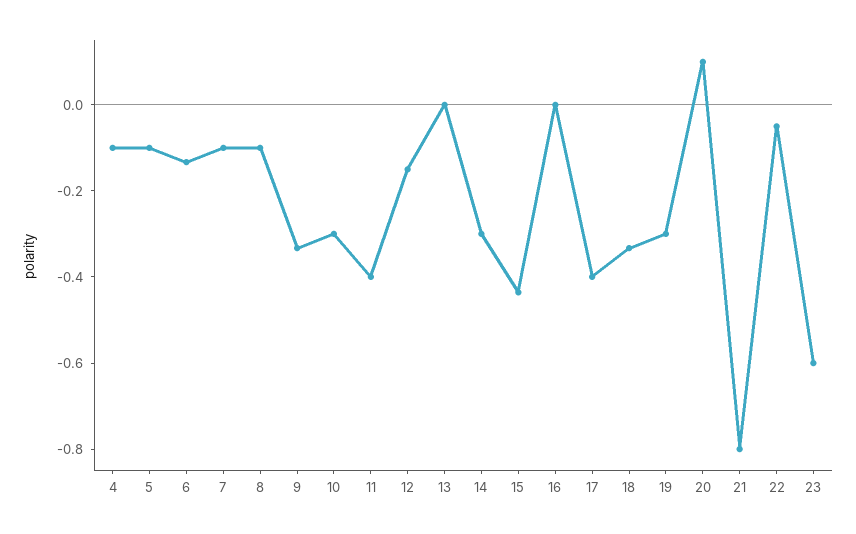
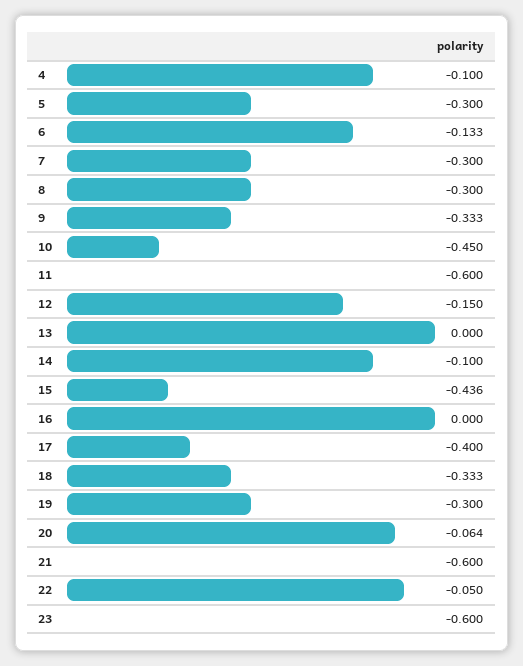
5: -0.1 -> -0.3
7: -0.1 -> -0.3
8: -0.1 -> -0.3
10: -0.3 -> -0.45
11: -0.4 -> -0.6
14: -0.3 -> -0.1
20: 0.1 -> -0.064
21: -0.8 -> -0.6

